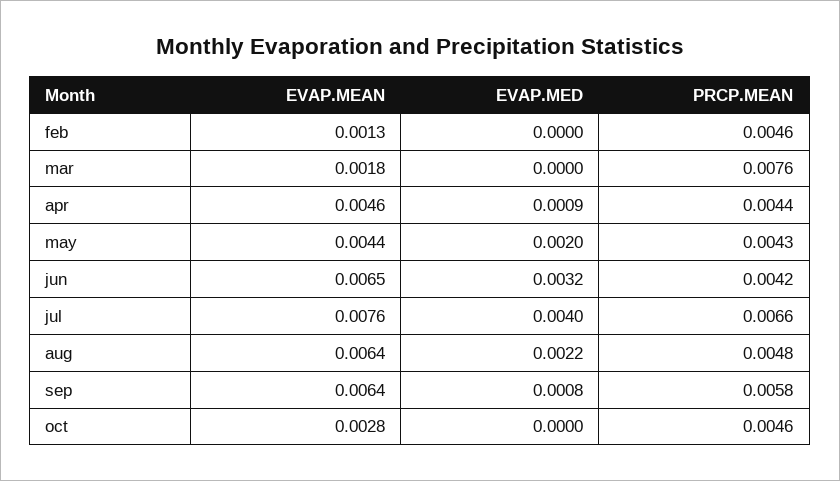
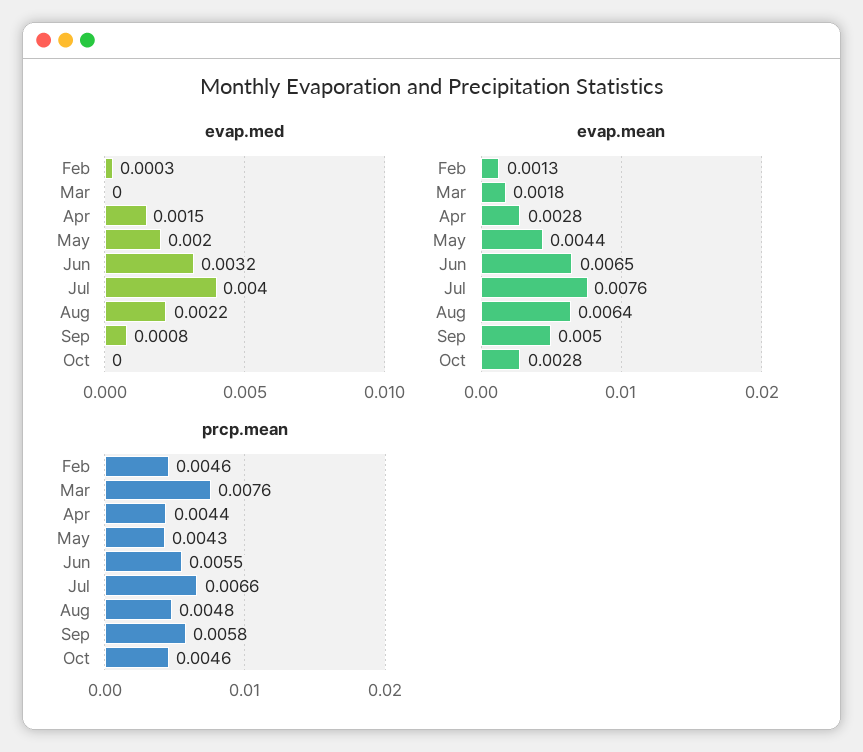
EVAP.MED, feb: 0 -> 0.0003
EVAP.MEAN, apr: 0.0046 -> 0.0028
EVAP.MED, apr: 0.0009 -> 0.0015
PRCP.MEAN, jun: 0.0042 -> 0.0055
EVAP.MEAN, sep: 0.0064 -> 0.005

